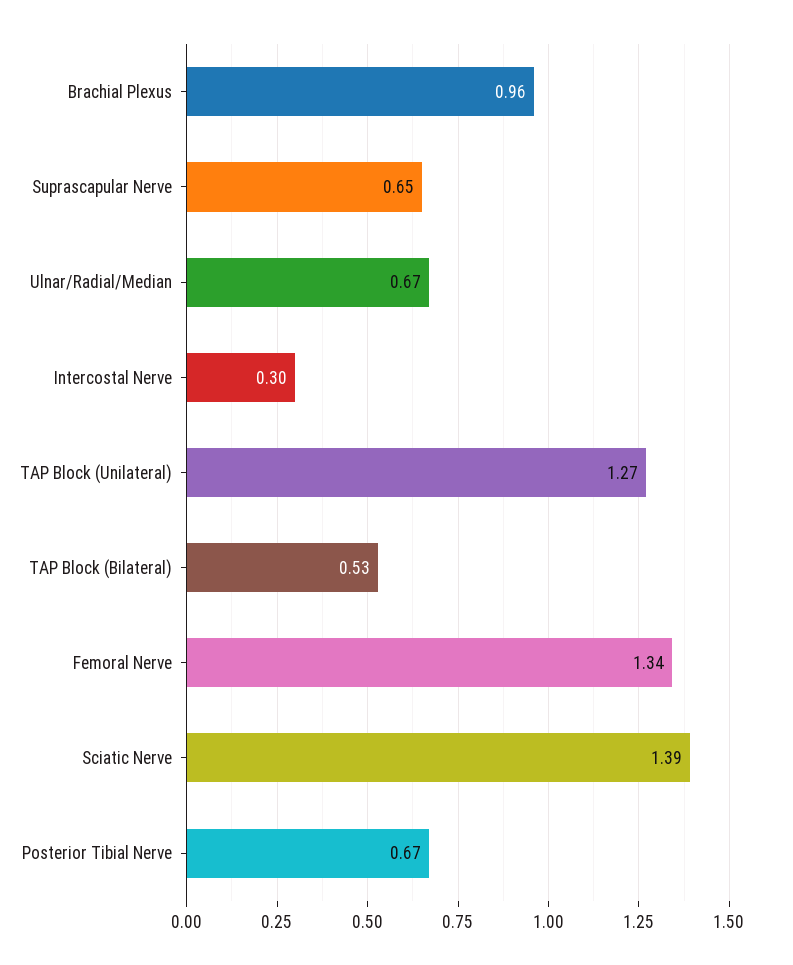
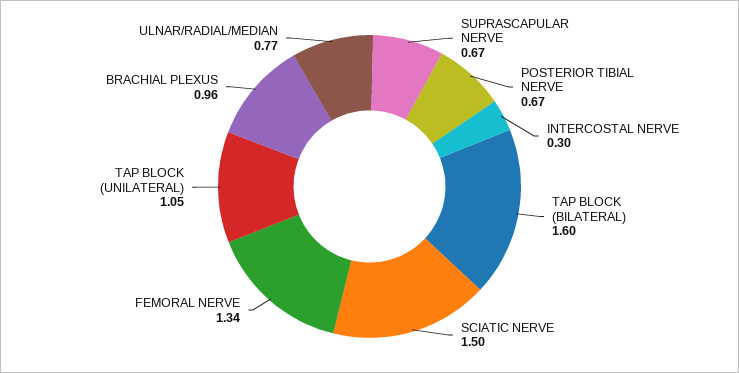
Suprascapular Nerve: 0.65 -> 0.67
Ulnar/Radial/Median: 0.67 -> 0.77
TAP Block (Unilateral): 1.27 -> 1.05
TAP Block (Bilateral): 0.53 -> 1.6
Sciatic Nerve: 1.39 -> 1.5

